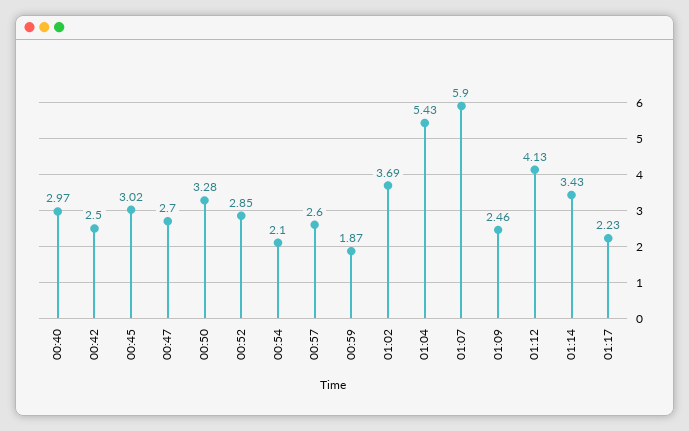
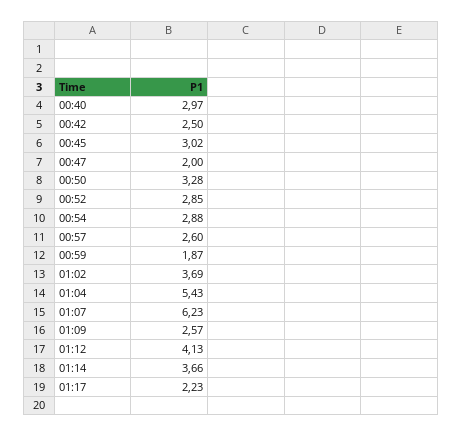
00:47: 2.7 -> 2
00:54: 2.1 -> 2.88
01:07: 5.9 -> 6.23
01:09: 2.46 -> 2.57
01:14: 3.43 -> 3.66

